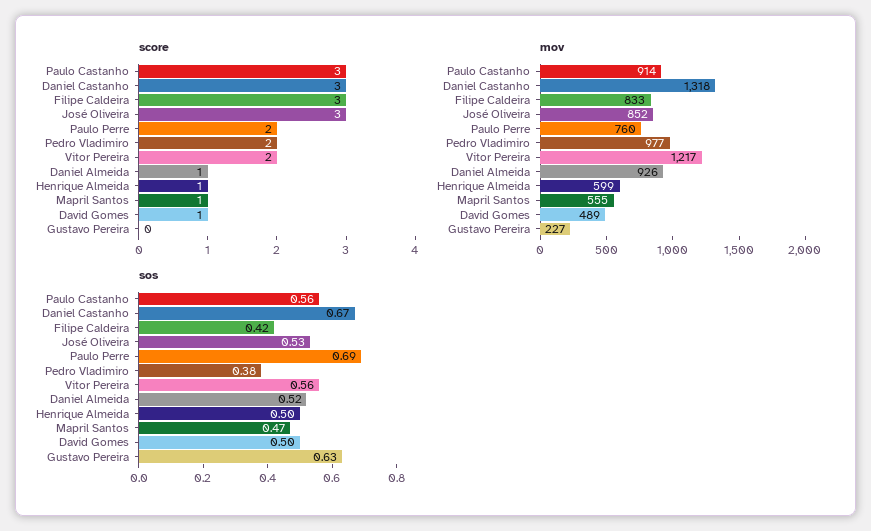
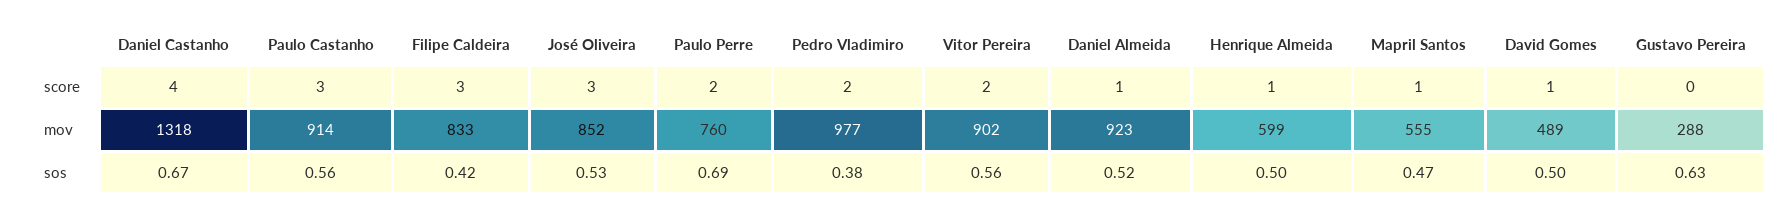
score, Daniel Castanho: 3 -> 4
mov, Vitor Pereira: 1217 -> 902
mov, Daniel Almeida: 926 -> 923
mov, Gustavo Pereira: 227 -> 288

